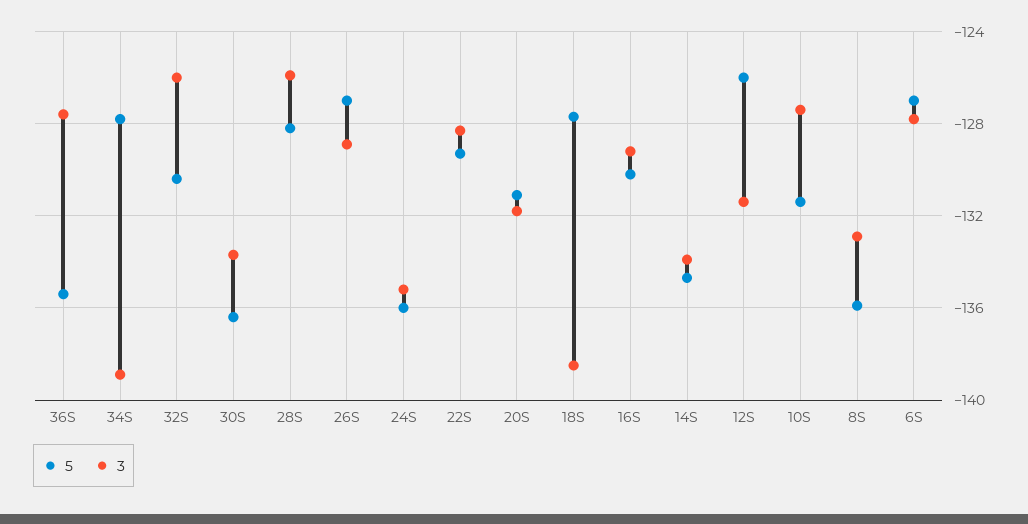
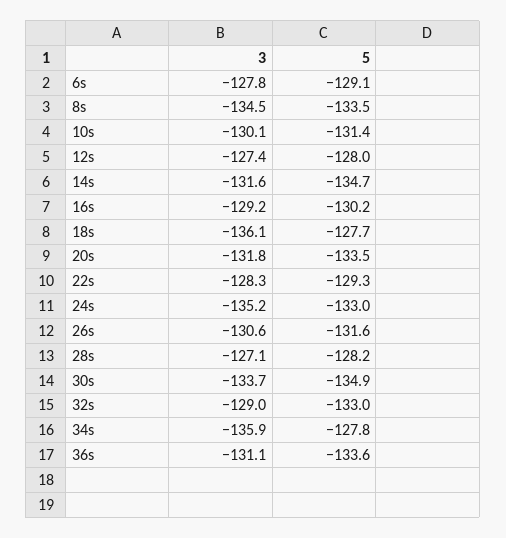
5, 36S: -135.5 -> -133.6
3, 36S: -127.5 -> -131.1
3, 34S: -139 -> -135.9
5, 32S: -130.5 -> -133
3, 32S: -126 -> -129
5, 30S: -136.5 -> -134.9
3, 28S: -126 -> -127.1
5, 26S: -127 -> -131.6
3, 26S: -129 -> -130.6
5, 24S: -136 -> -133
5, 20S: -131 -> -133.5
3, 18S: -138.5 -> -136.1
3, 14S: -134 -> -131.6
5, 12S: -126 -> -128
3, 12S: -131.5 -> -127.4
3, 10S: -127.5 -> -130.1
5, 8S: -136 -> -133.5
3, 8S: -133 -> -134.5
5, 6S: -127 -> -129.1

